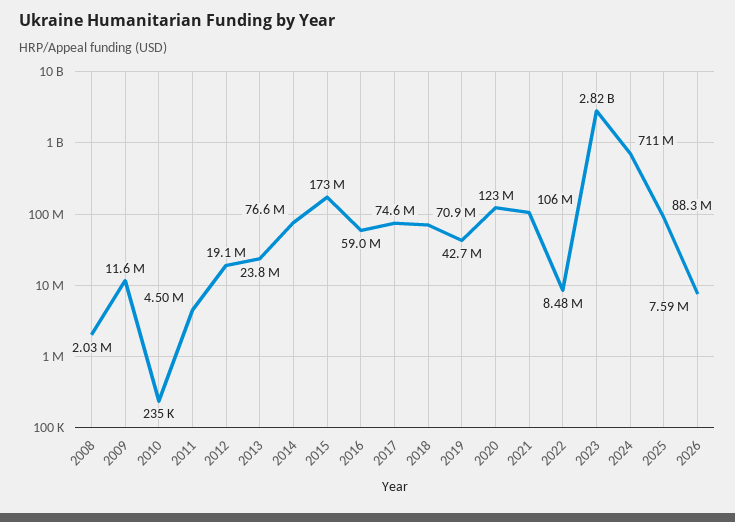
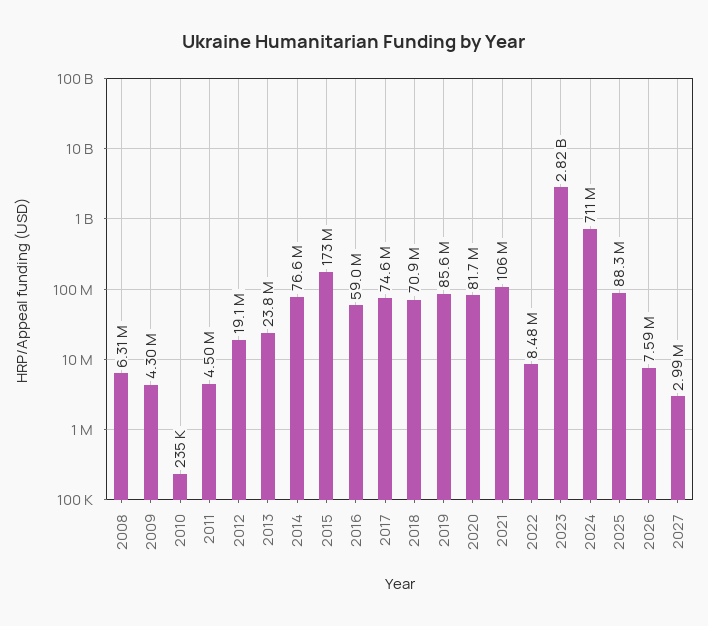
2008: 2030000 -> 6310000
2009: 11600000 -> 4300000
2019: 42700000 -> 85600000
2020: 123000000 -> 81700000
2027: none -> 2990000

